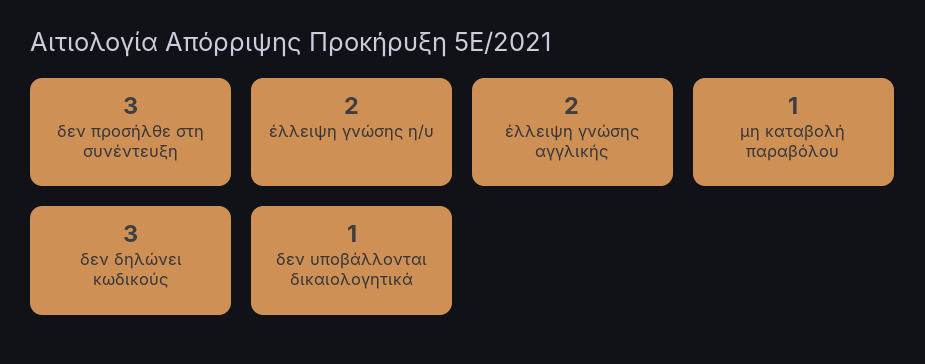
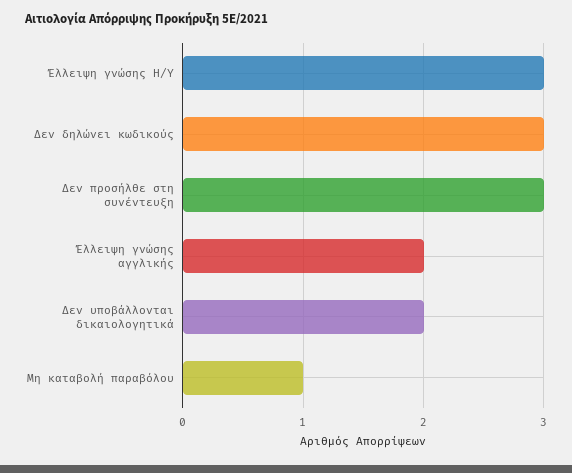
έλλειψη γνώσης η/υ: 2 -> 3
δεν υποβάλλονται δικαιολογητικά: 1 -> 2

